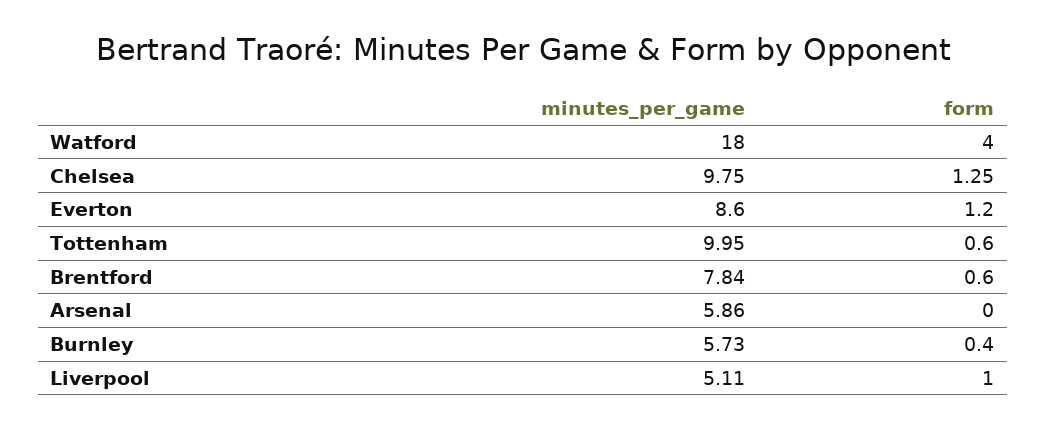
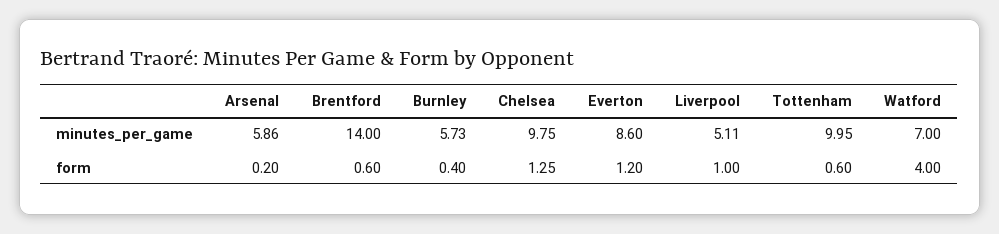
minutes_per_game, Watford: 18 -> 7
minutes_per_game, Brentford: 7.84 -> 14
form, Arsenal: 0 -> 0.2

